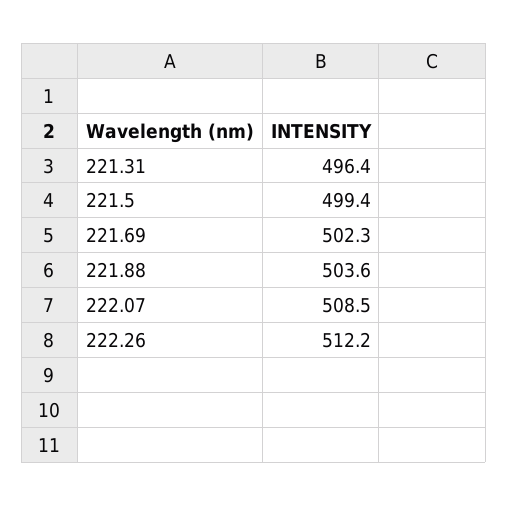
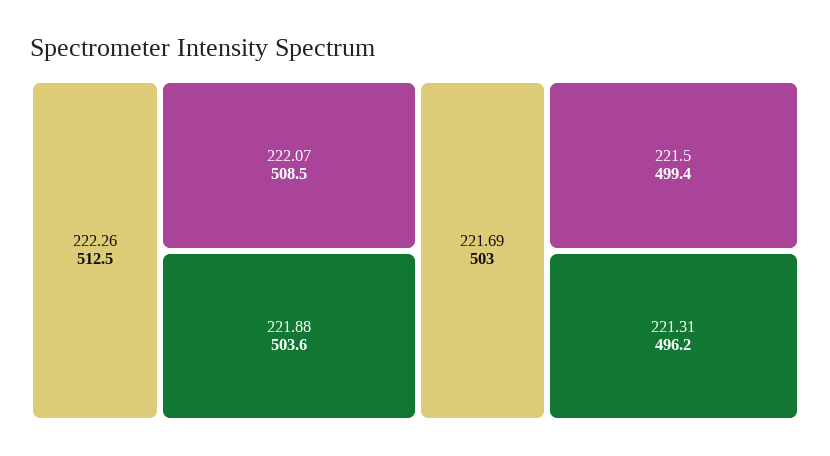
221.31: 496.4 -> 496.2
221.69: 502.3 -> 503
222.26: 512.2 -> 512.5

